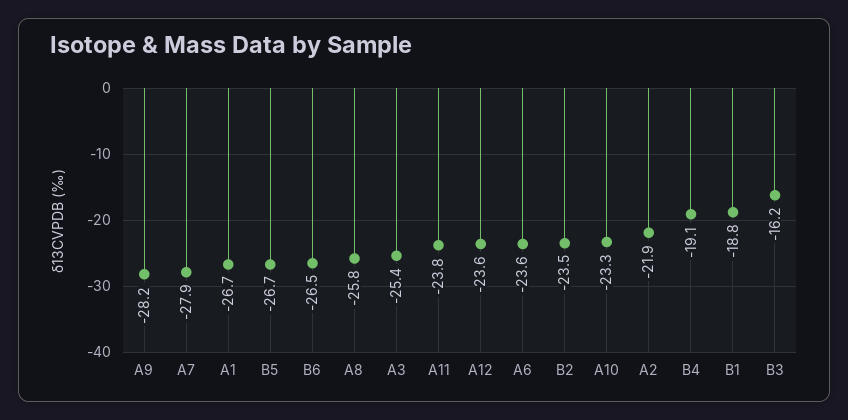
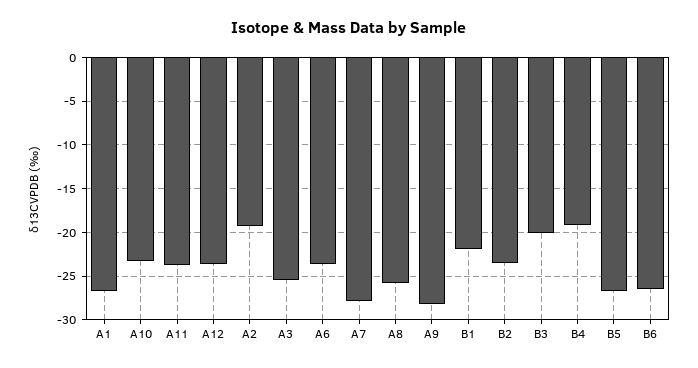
A2: -21.9 -> -19
B1: -18.8 -> -22
B3: -16.2 -> -20

